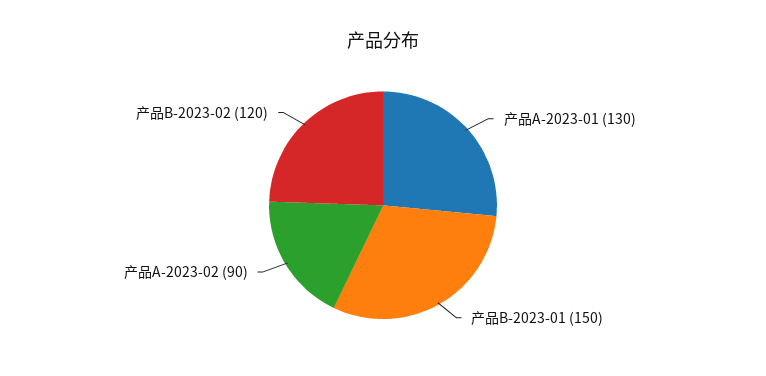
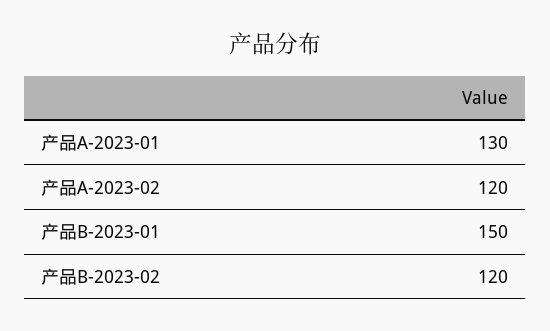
产品A-2023-02: 90 -> 120

